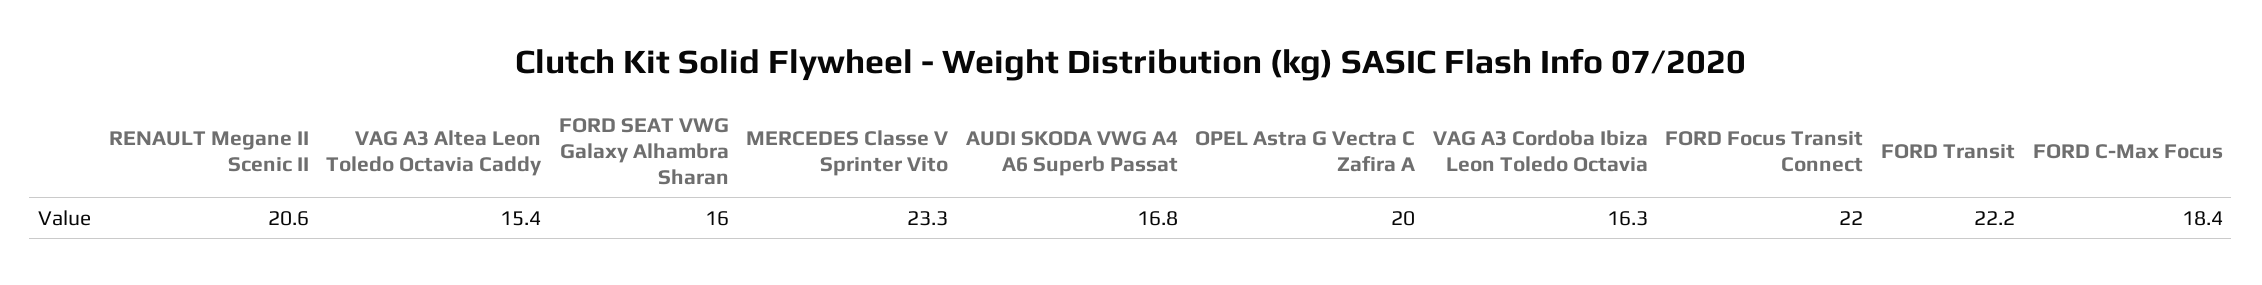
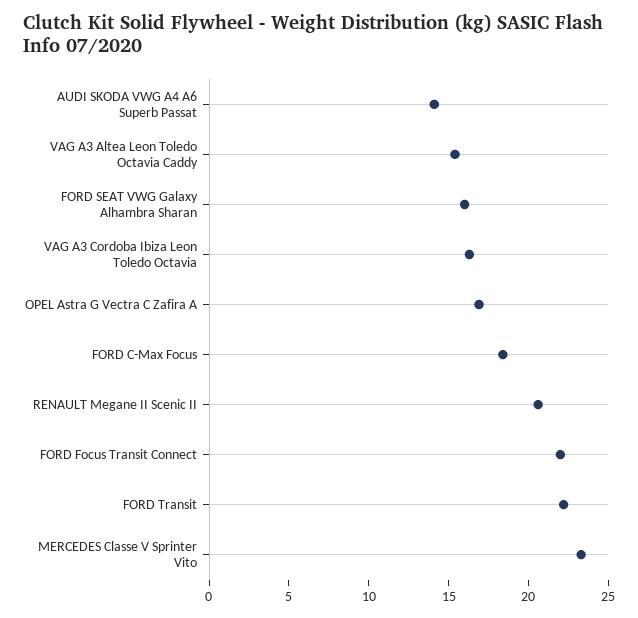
AUDI SKODA VWG A4 A6 Superb Passat: 16.8 -> 14
OPEL Astra G Vectra C Zafira A: 20 -> 17

